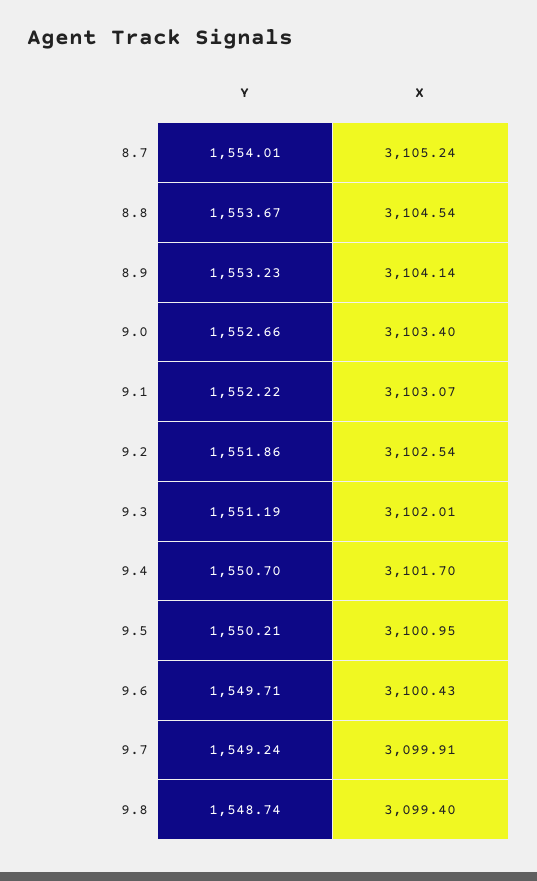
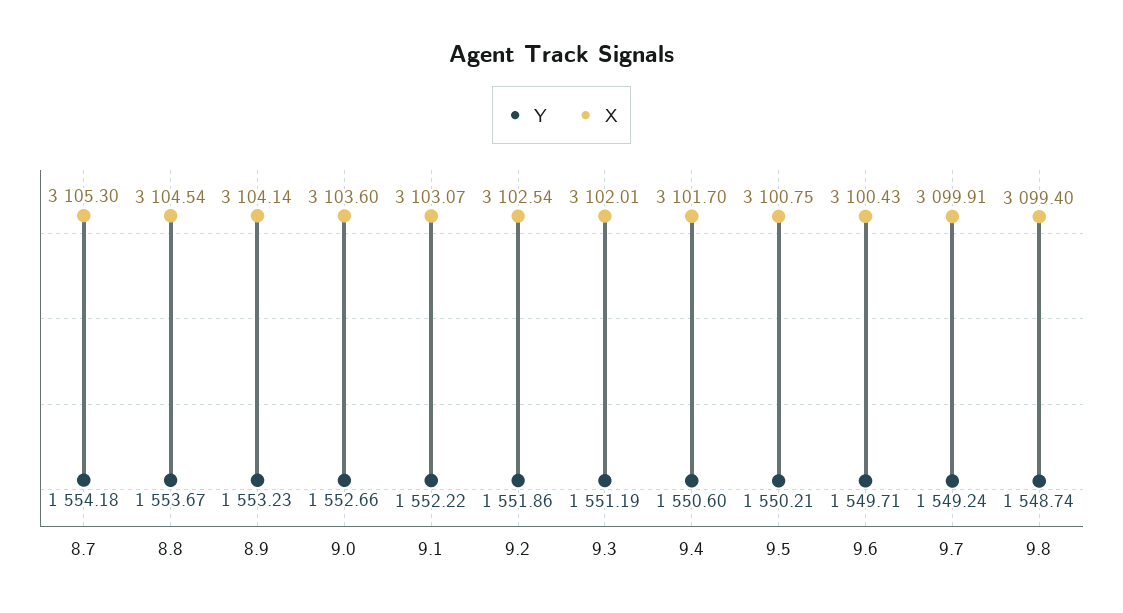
Y, 8.7: 1554.01 -> 1554.18
X, 8.7: 3105.24 -> 3105.3
X, 9.0: 3103.4 -> 3103.6
Y, 9.4: 1550.7 -> 1550.6
X, 9.5: 3100.95 -> 3100.75

